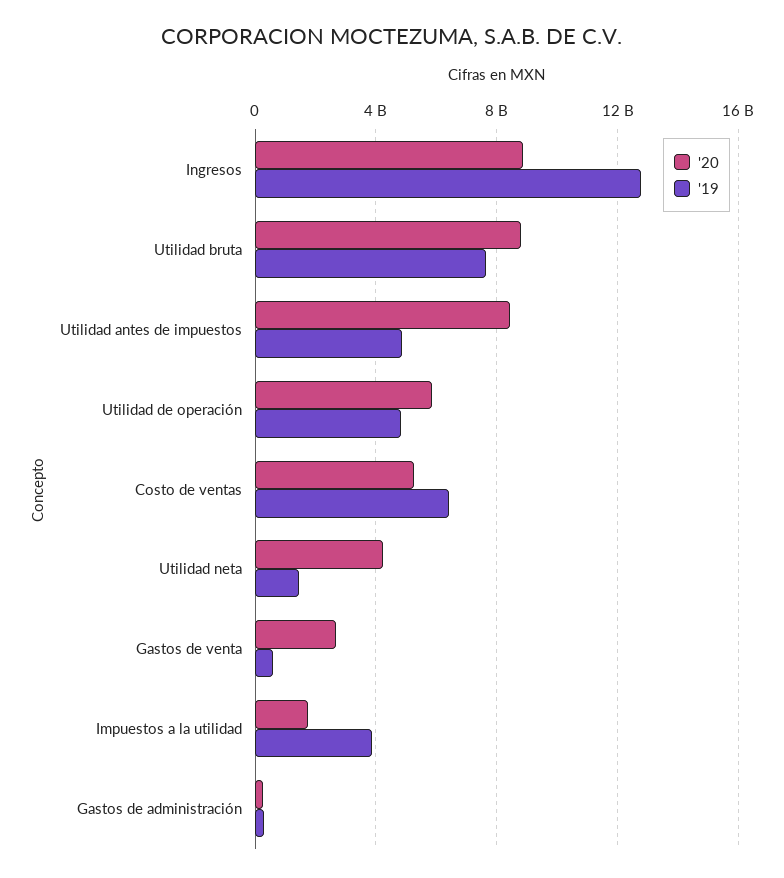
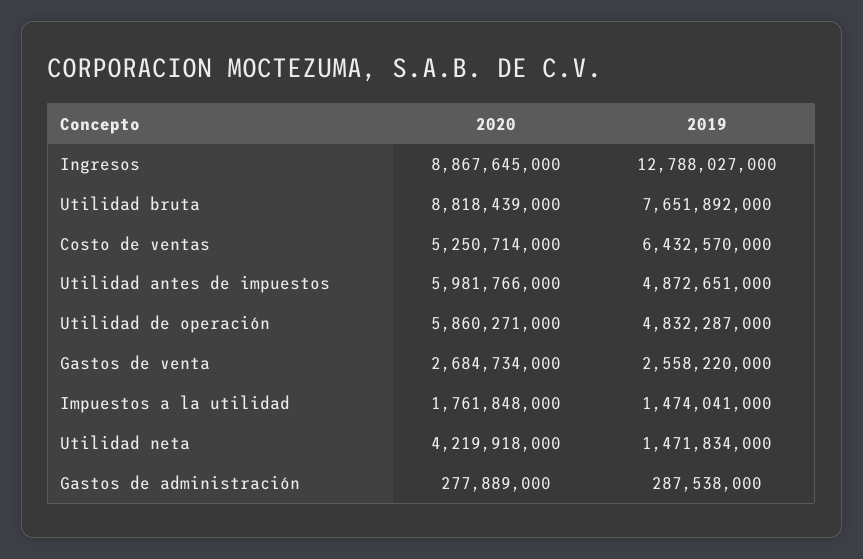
'20, Utilidad antes de impuestos: 8500000000 -> 5981766000
'19, Gastos de venta: 500000000 -> 2558220000
'19, Impuestos a la utilidad: 4000000000 -> 1474041000

